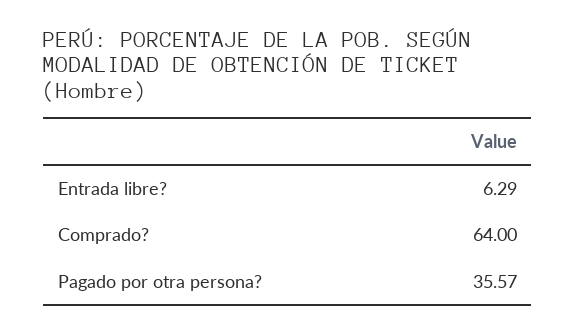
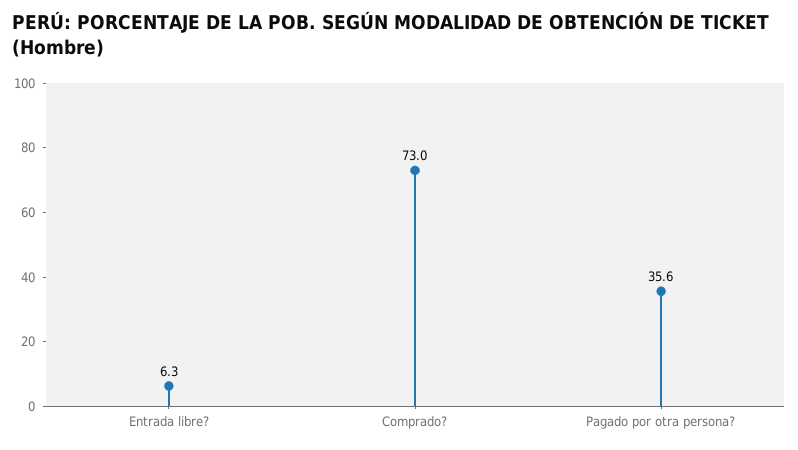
Comprado?: 64 -> 73

